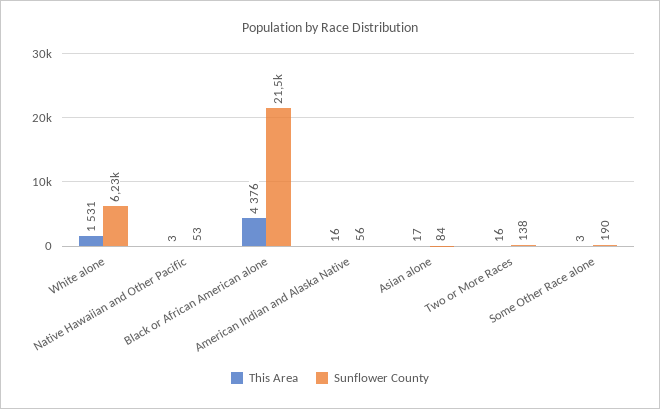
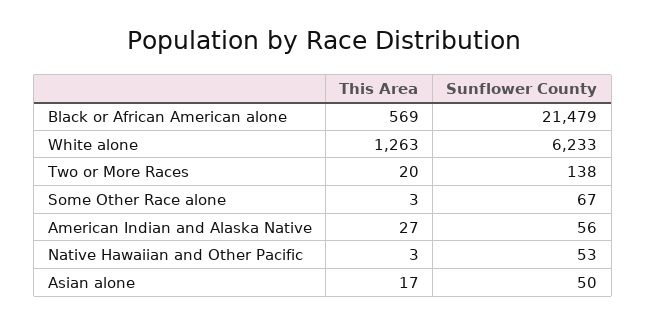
This Area, White alone: 1531 -> 1263
This Area, Black or African American alone: 4376 -> 569
This Area, American Indian and Alaska Native: 16 -> 27
Sunflower County, Asian alone: 84 -> 50
This Area, Two or More Races: 16 -> 20
Sunflower County, Some Other Race alone: 190 -> 67

